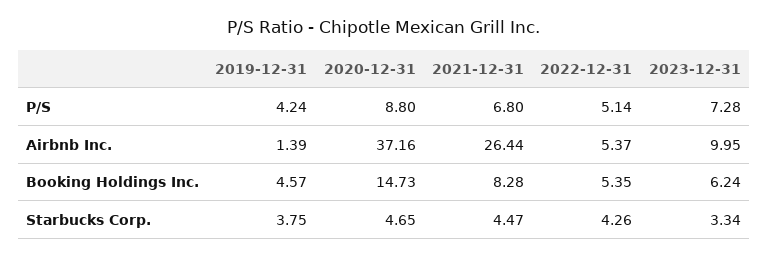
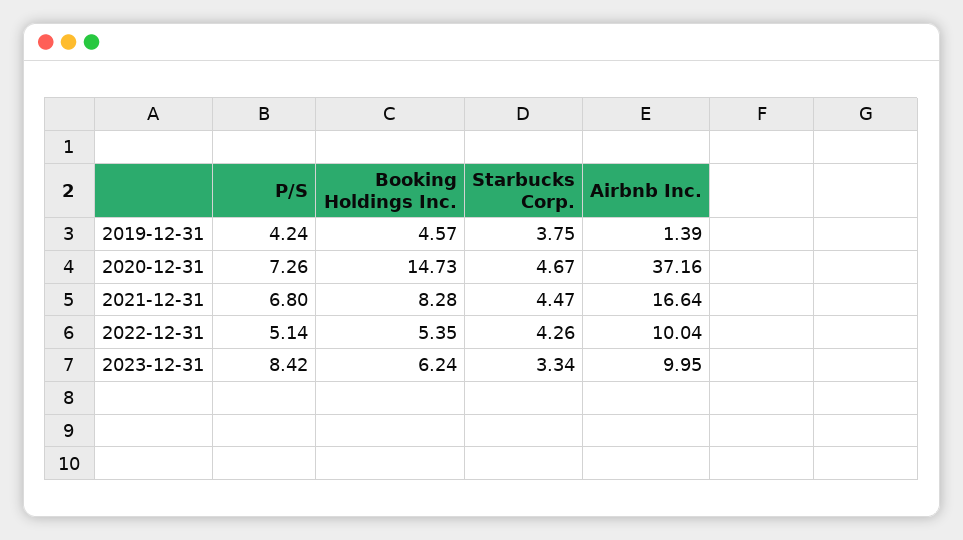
2020-12-31, P/S: 8.8 -> 7.26
2023-12-31, P/S: 7.28 -> 8.42
2021-12-31, Airbnb Inc.: 26.44 -> 16.64
2022-12-31, Airbnb Inc.: 5.37 -> 10.04
2020-12-31, Starbucks Corp.: 4.65 -> 4.67

